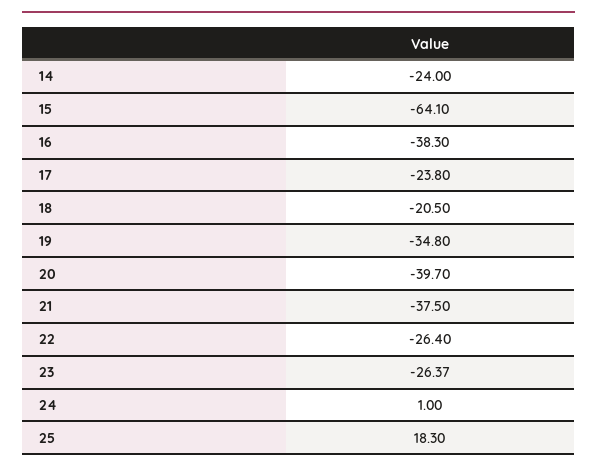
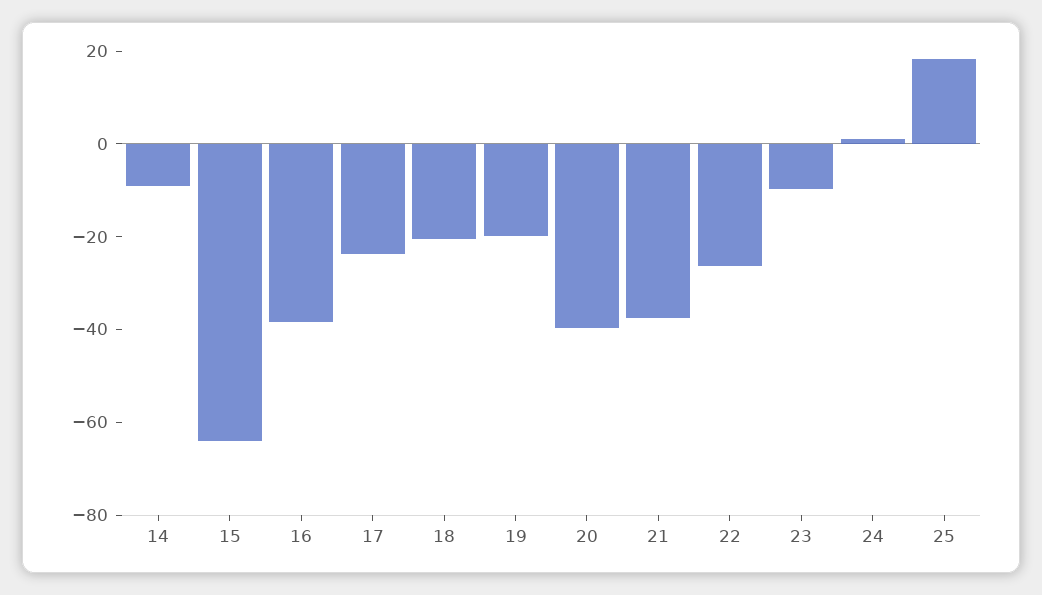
14: -24 -> -10
19: -34.8 -> -20
23: -26.37 -> -10

